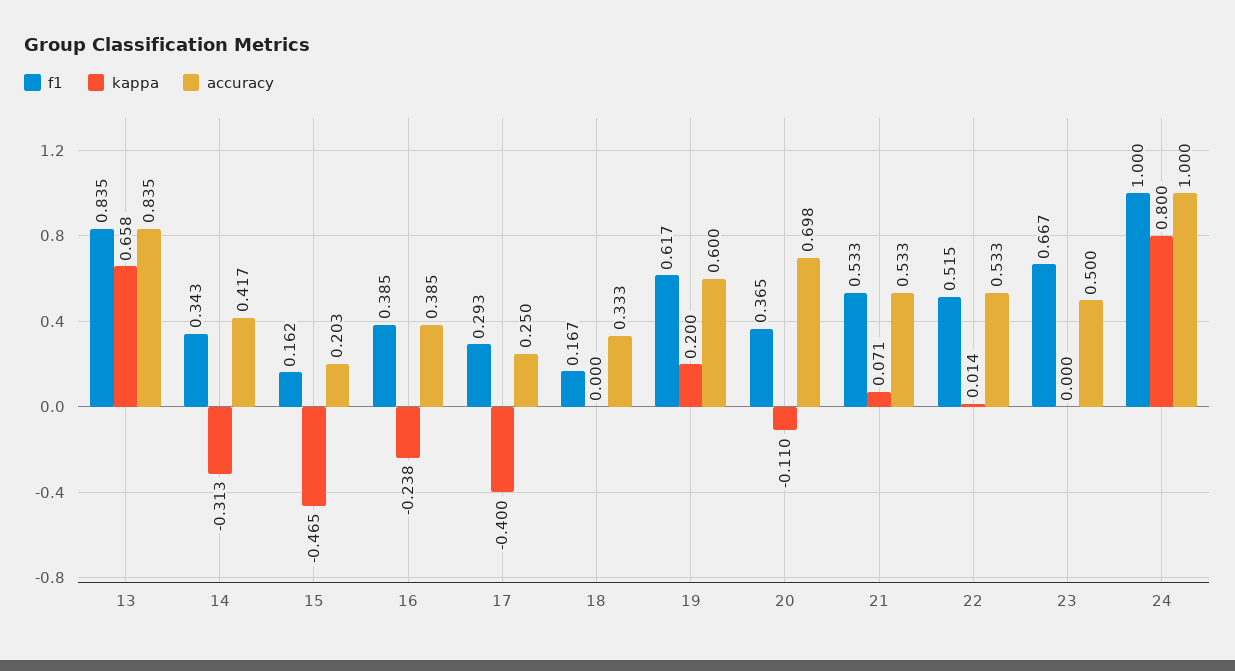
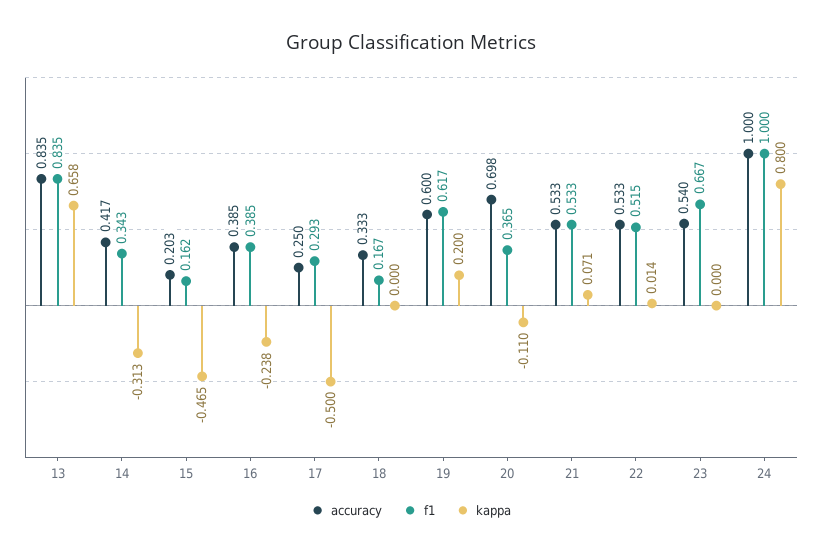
kappa, 17: -0.4 -> -0.5
accuracy, 23: 0.5 -> 0.54

